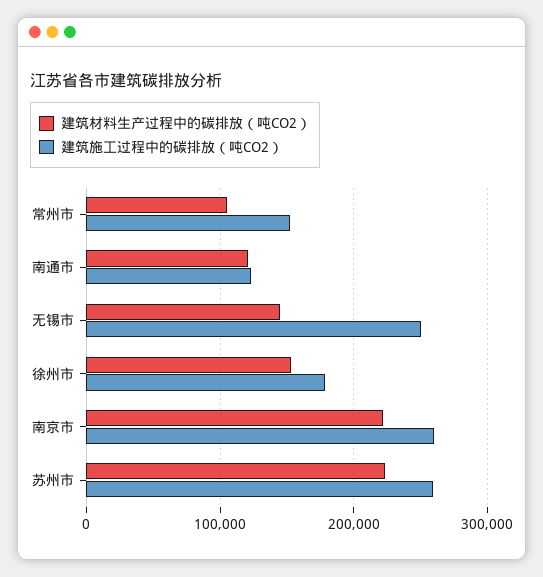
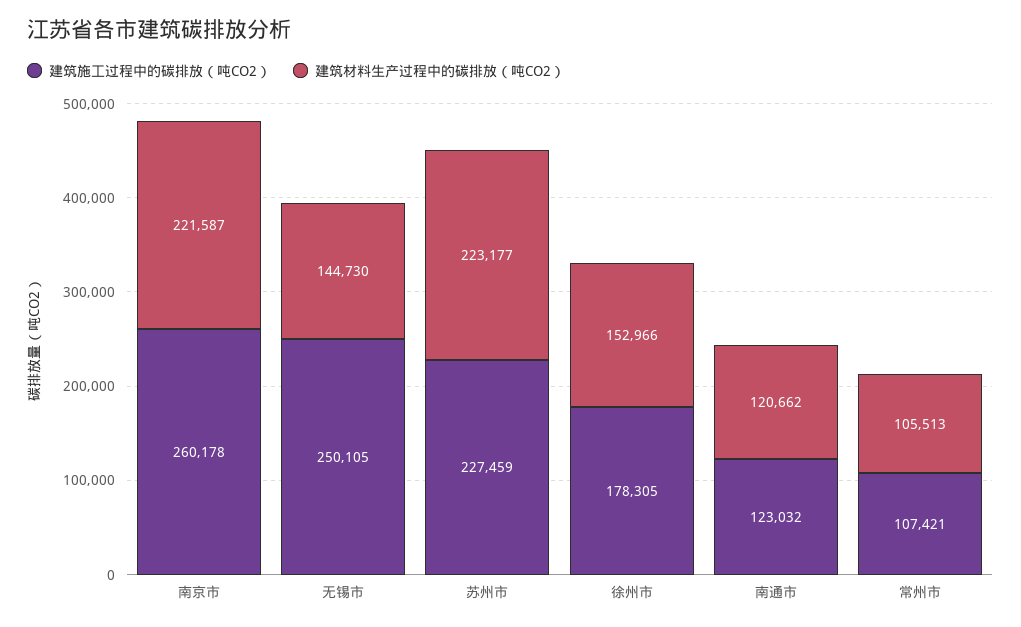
建筑施工过程中的碳排放（吨CO2）, 常州市: 150000 -> 107421
建筑施工过程中的碳排放（吨CO2）, 苏州市: 260000 -> 227459

